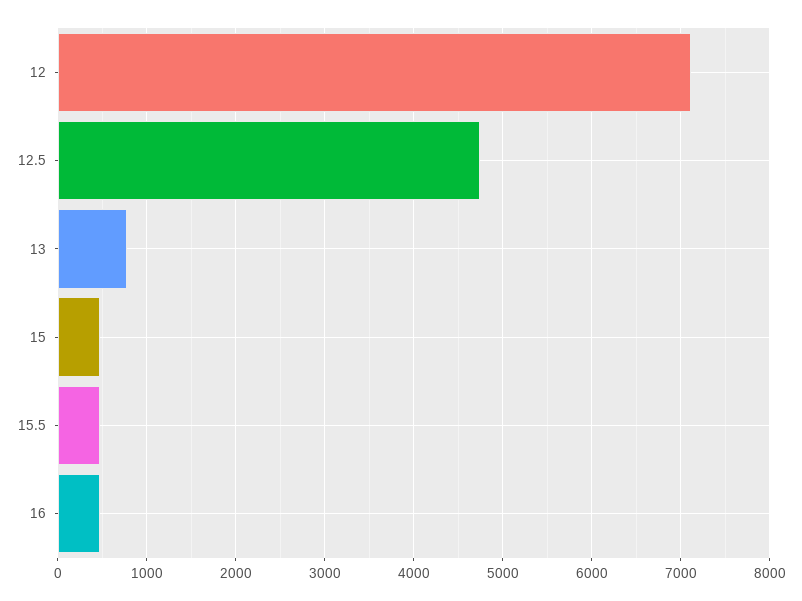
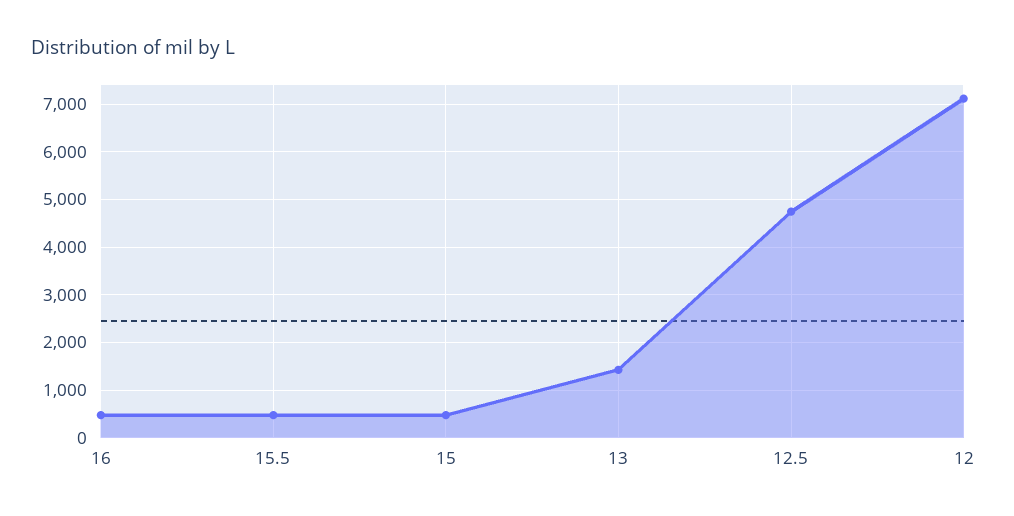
13: 800 -> 1400

